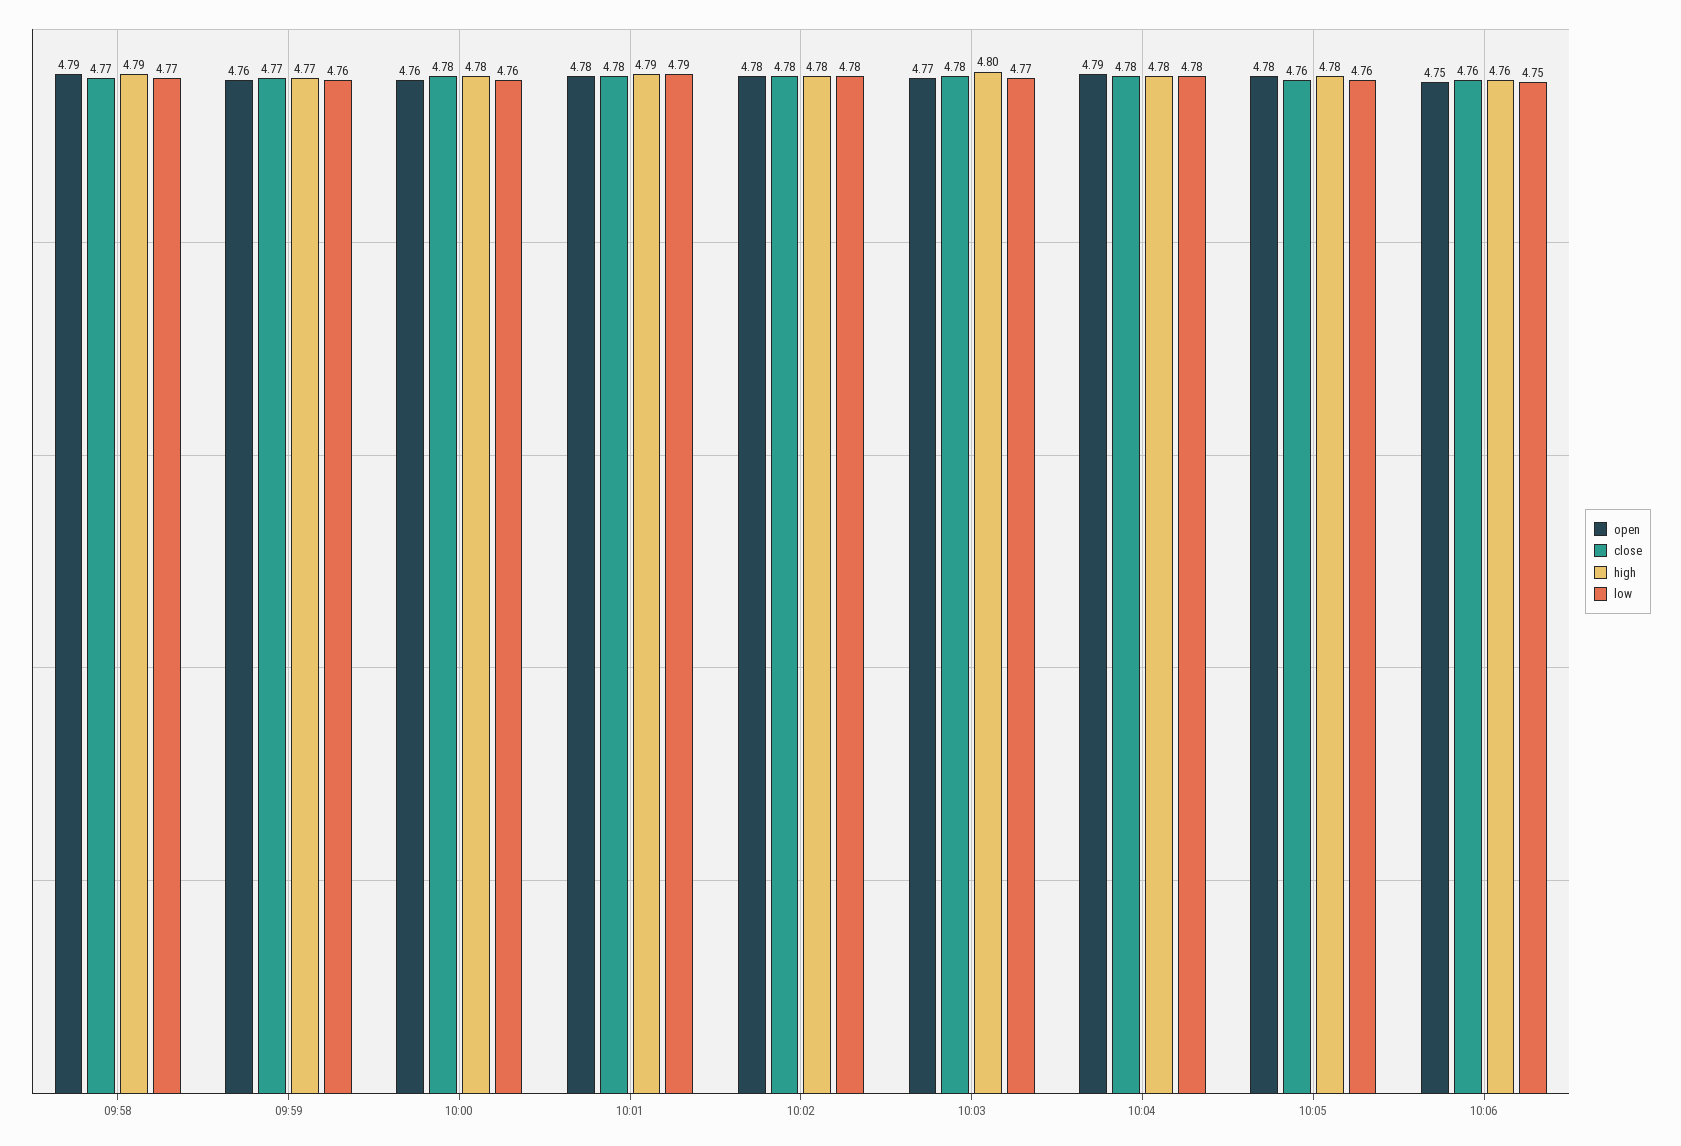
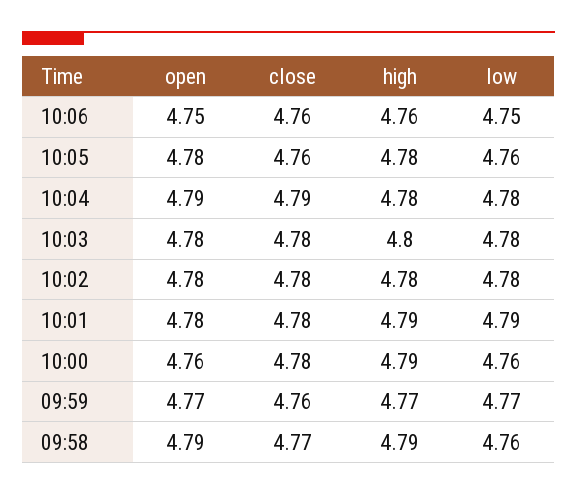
low, 09:58: 4.77 -> 4.76
open, 09:59: 4.76 -> 4.77
close, 09:59: 4.77 -> 4.76
low, 09:59: 4.76 -> 4.77
high, 10:00: 4.78 -> 4.79
open, 10:03: 4.77 -> 4.78
low, 10:03: 4.77 -> 4.78
close, 10:04: 4.78 -> 4.79

